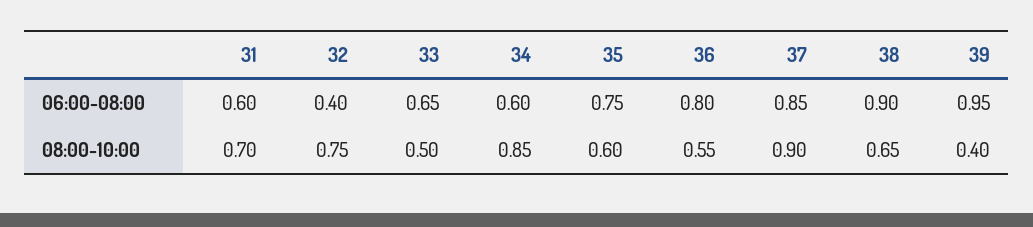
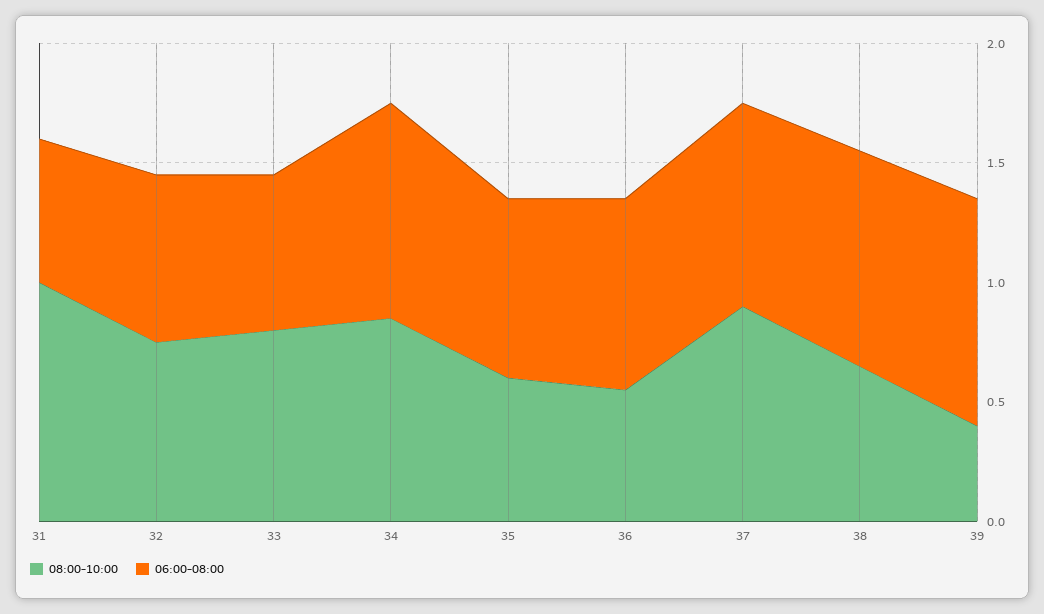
06:00-08:00, 32: 0.4 -> 0.7
06:00-08:00, 34: 0.6 -> 0.9
08:00-10:00, 31: 0.7 -> 1
08:00-10:00, 33: 0.5 -> 0.8

